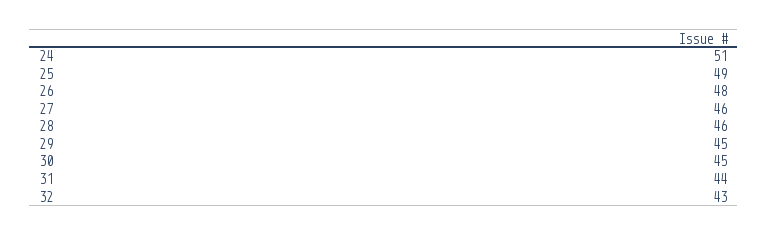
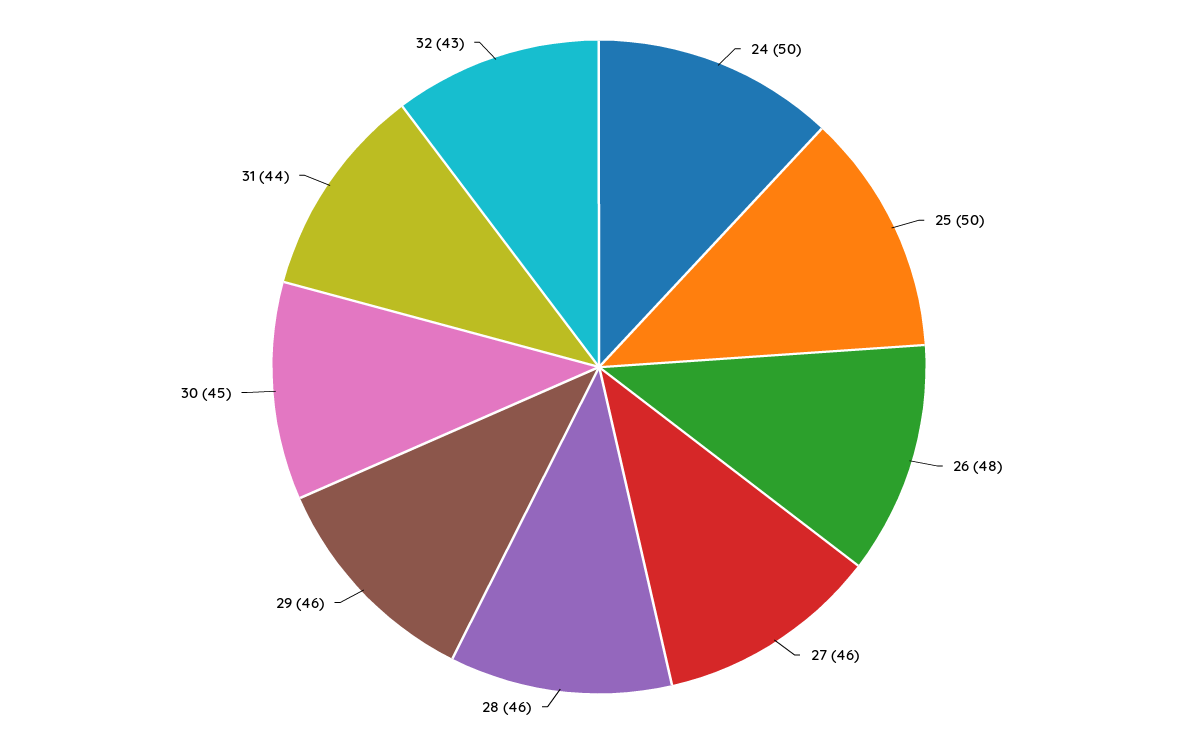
24: 51 -> 50
25: 49 -> 50
29: 45 -> 46

